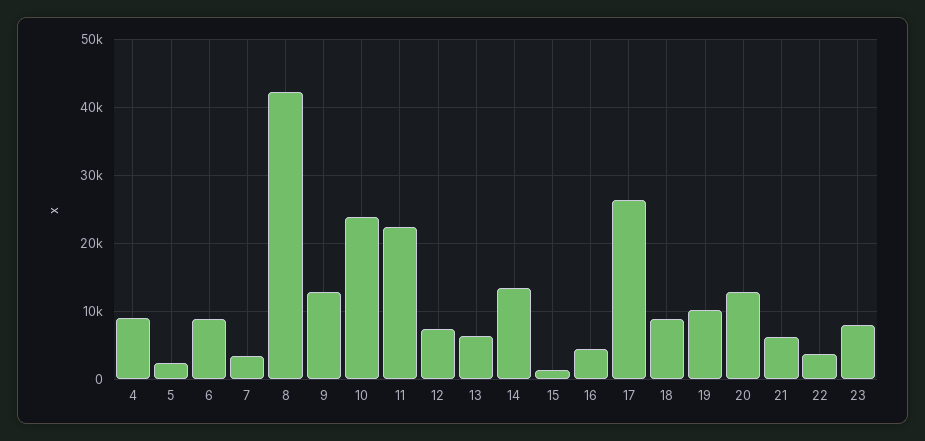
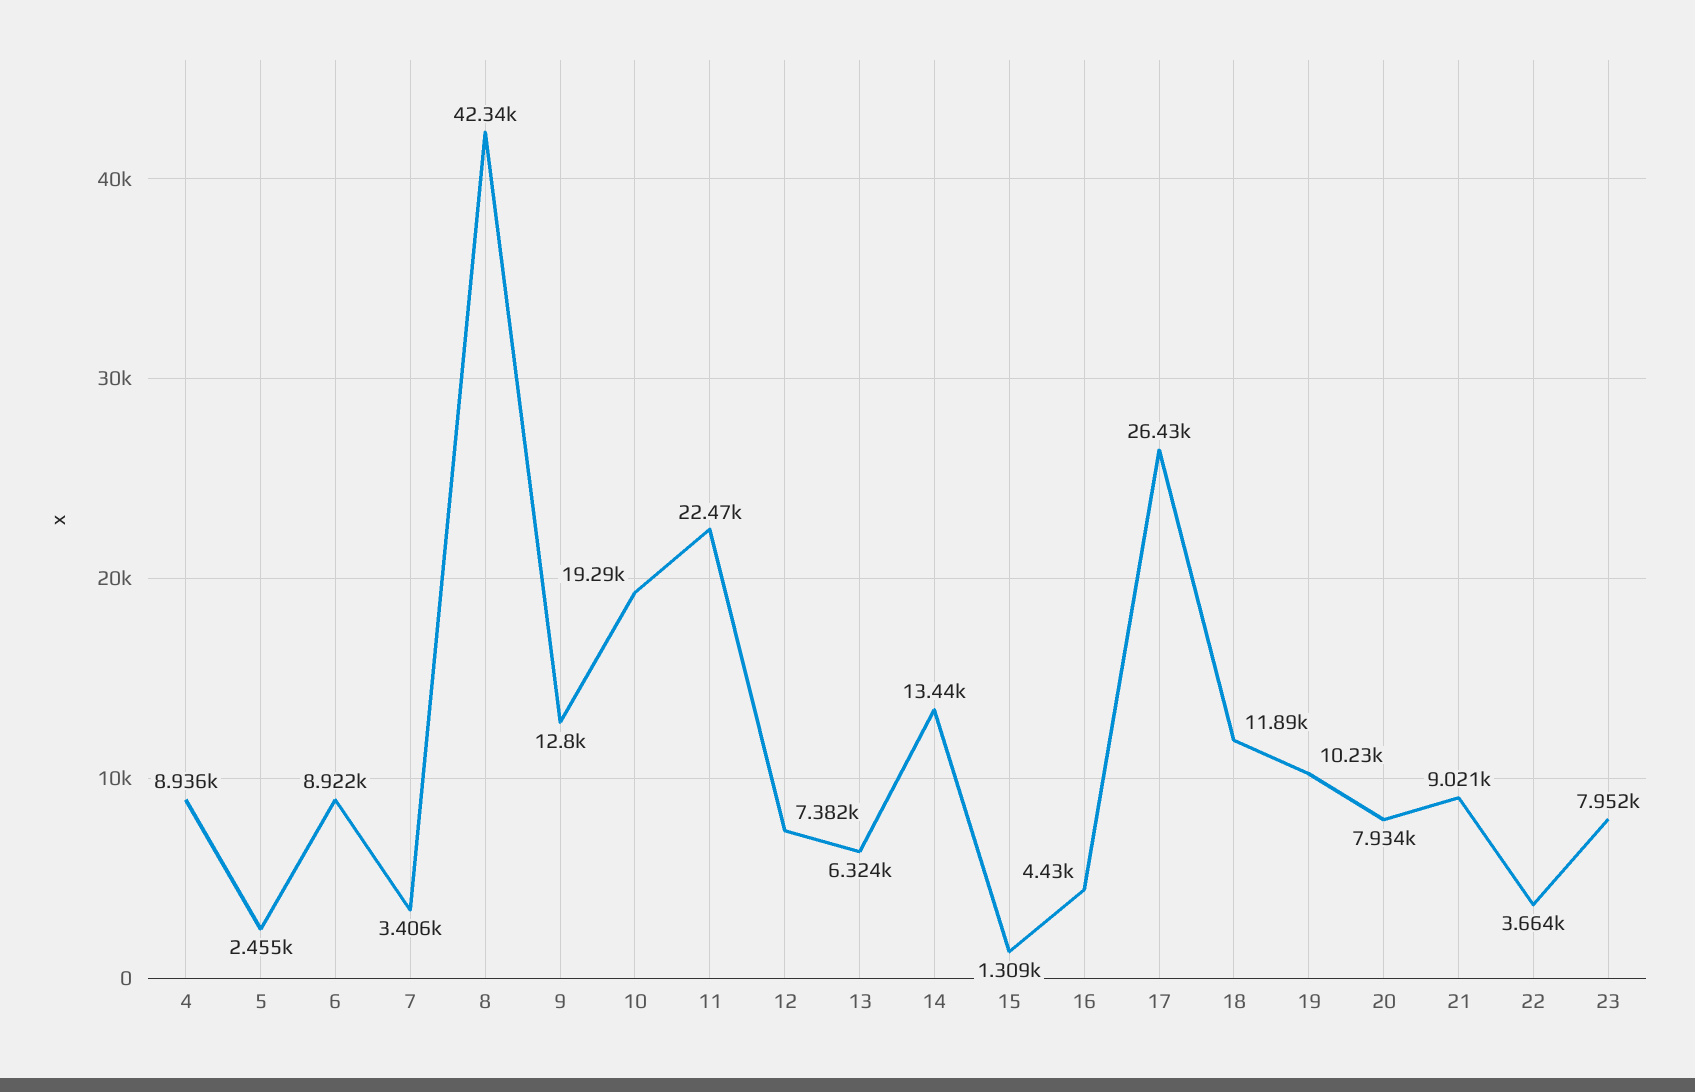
10: 24000 -> 19290
18: 9000 -> 11890
20: 13000 -> 7934
21: 6000 -> 9021

